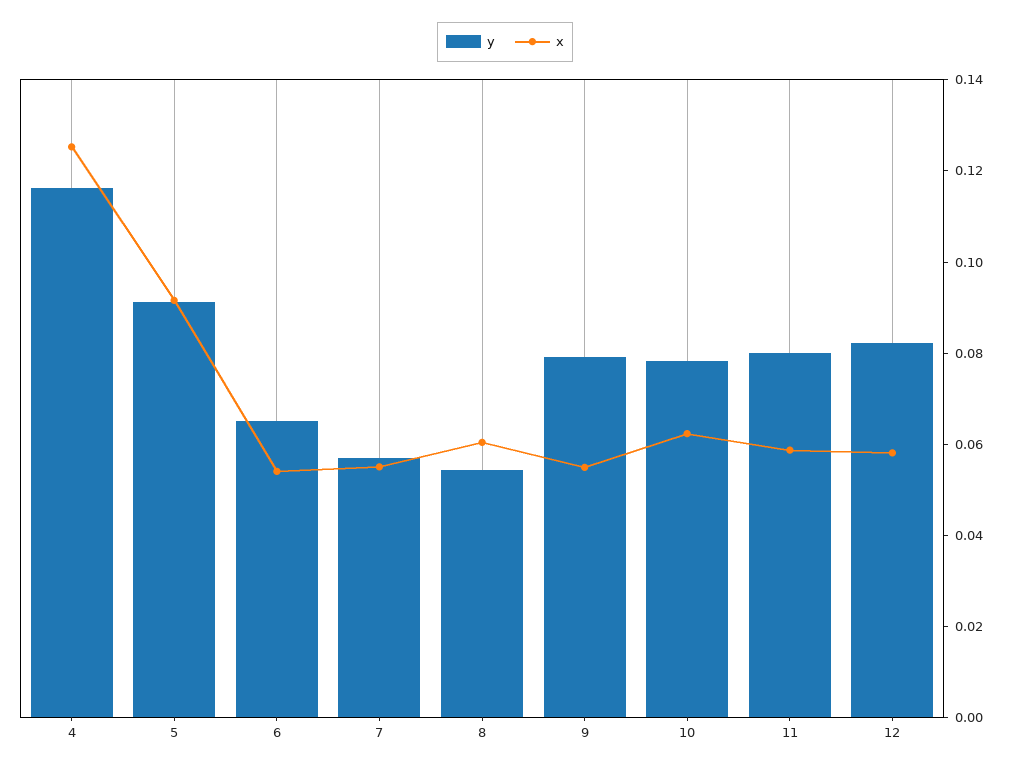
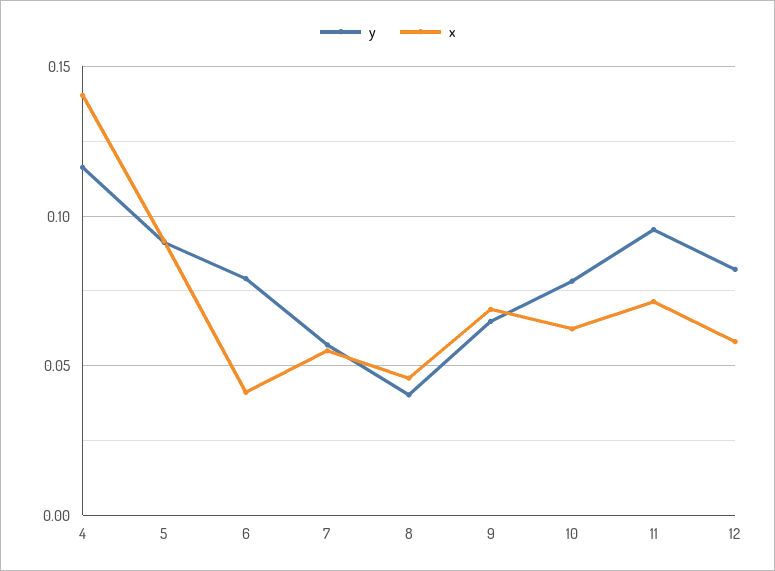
x, 4: 0.125 -> 0.14
y, 6: 0.065 -> 0.08
x, 6: 0.055 -> 0.04
y, 8: 0.055 -> 0.04
x, 8: 0.06 -> 0.045
y, 9: 0.08 -> 0.065
x, 9: 0.055 -> 0.07
y, 11: 0.08 -> 0.095
x, 11: 0.06 -> 0.07

